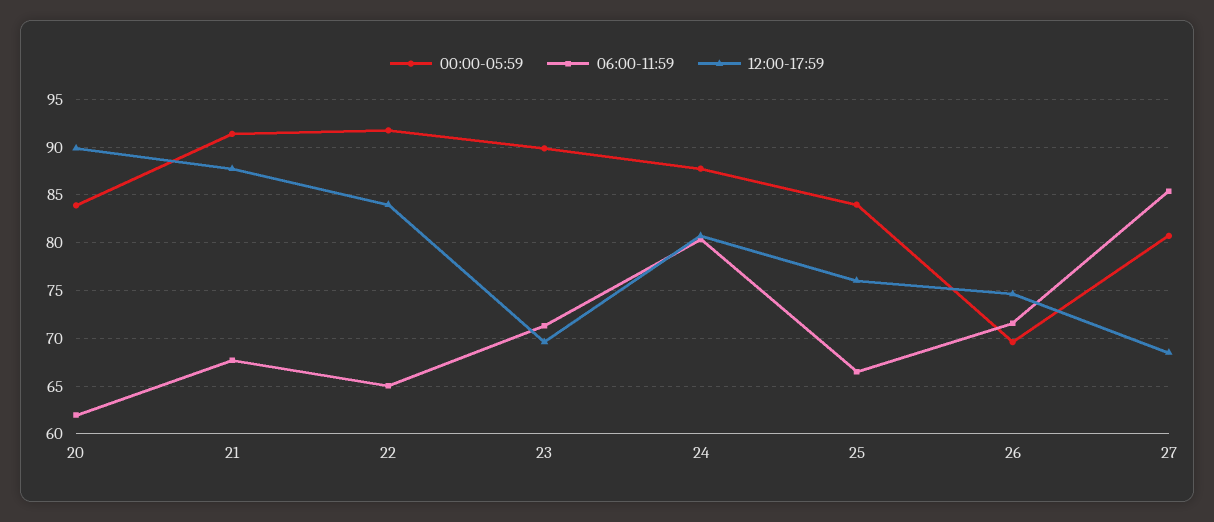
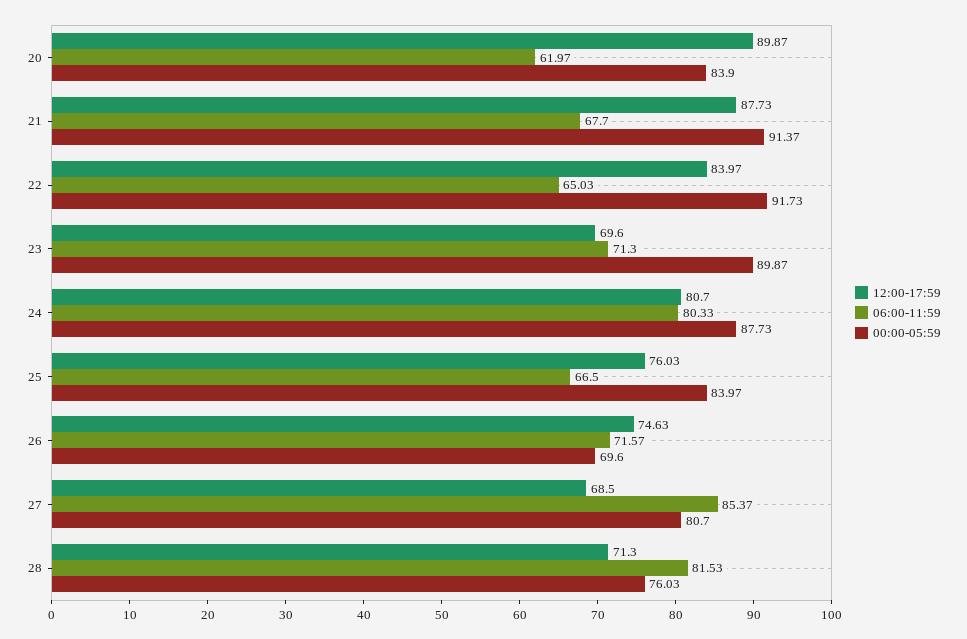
12:00-17:59, 28: none -> 71.3
06:00-11:59, 28: none -> 81.53
00:00-05:59, 28: none -> 76.03

